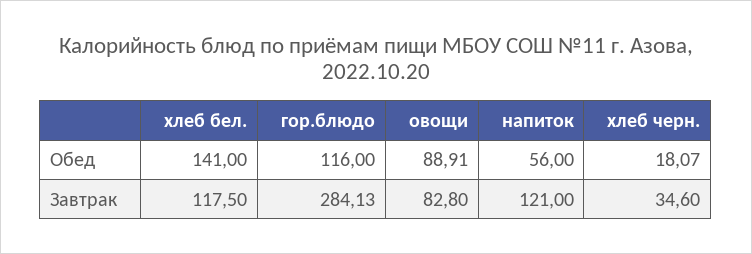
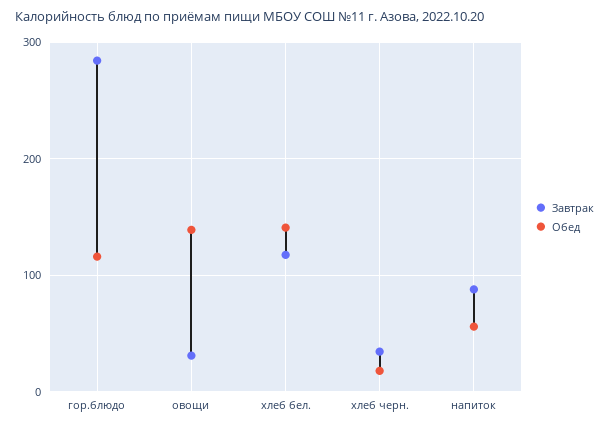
Обед, овощи: 88.91 -> 140
Завтрак, овощи: 82.8 -> 30
Завтрак, напиток: 121 -> 90

